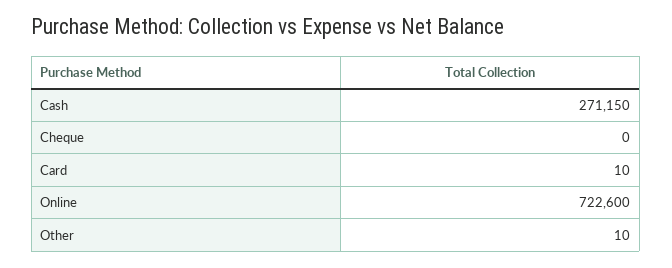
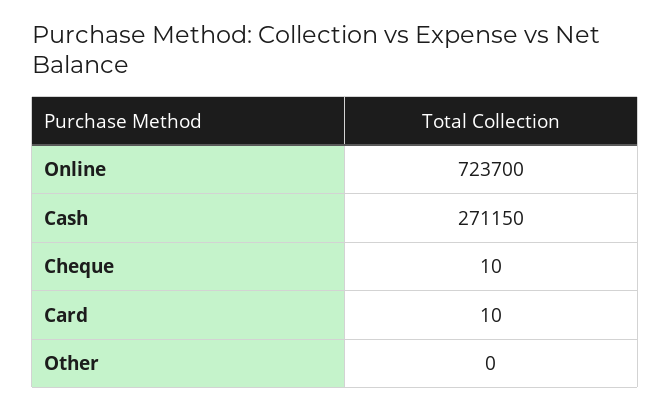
Cheque: 0 -> 10
Online: 722600 -> 723700
Other: 10 -> 0

